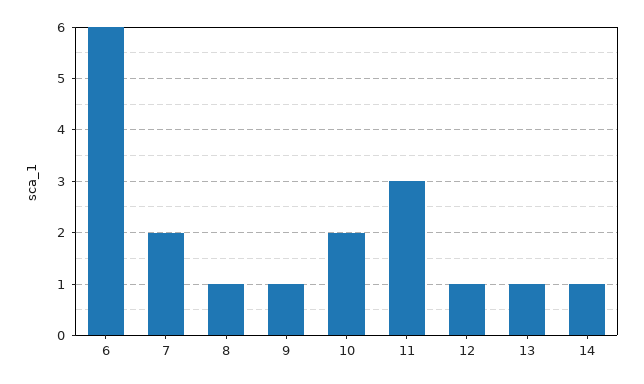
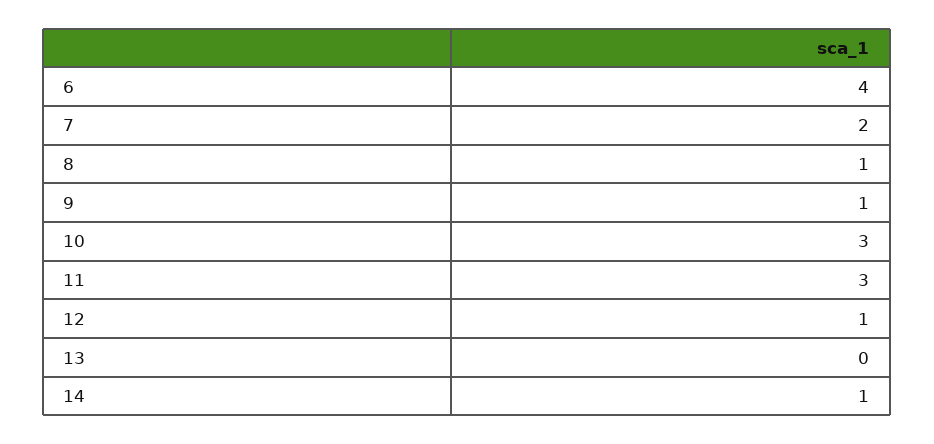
6: 6 -> 4
10: 2 -> 3
13: 1 -> 0

